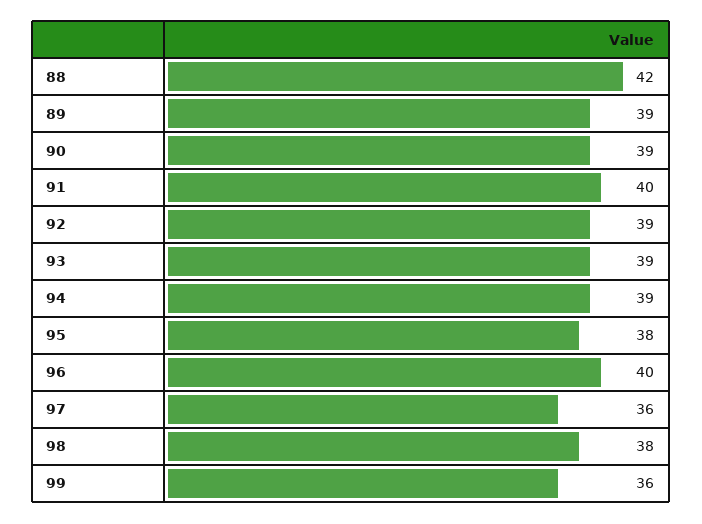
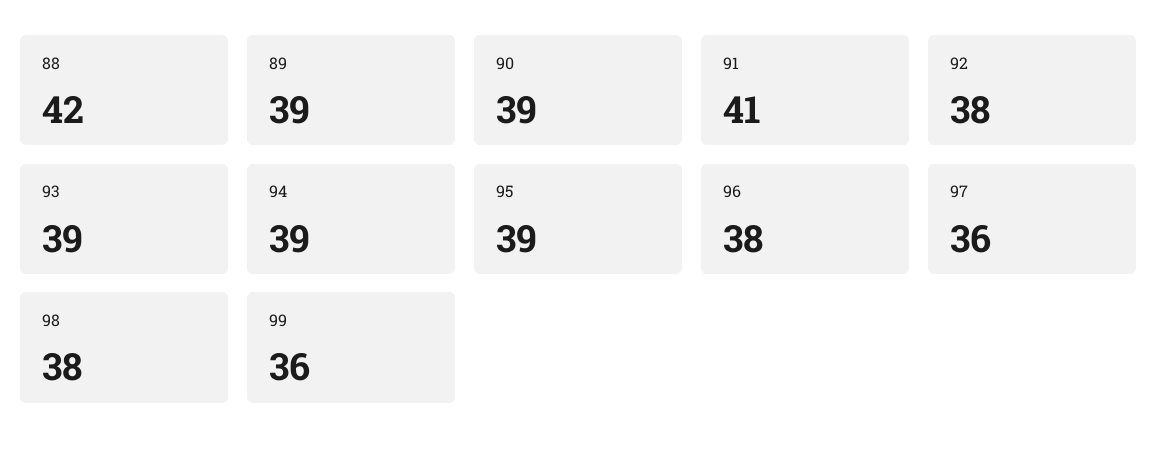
91: 40 -> 41
92: 39 -> 38
95: 38 -> 39
96: 40 -> 38

